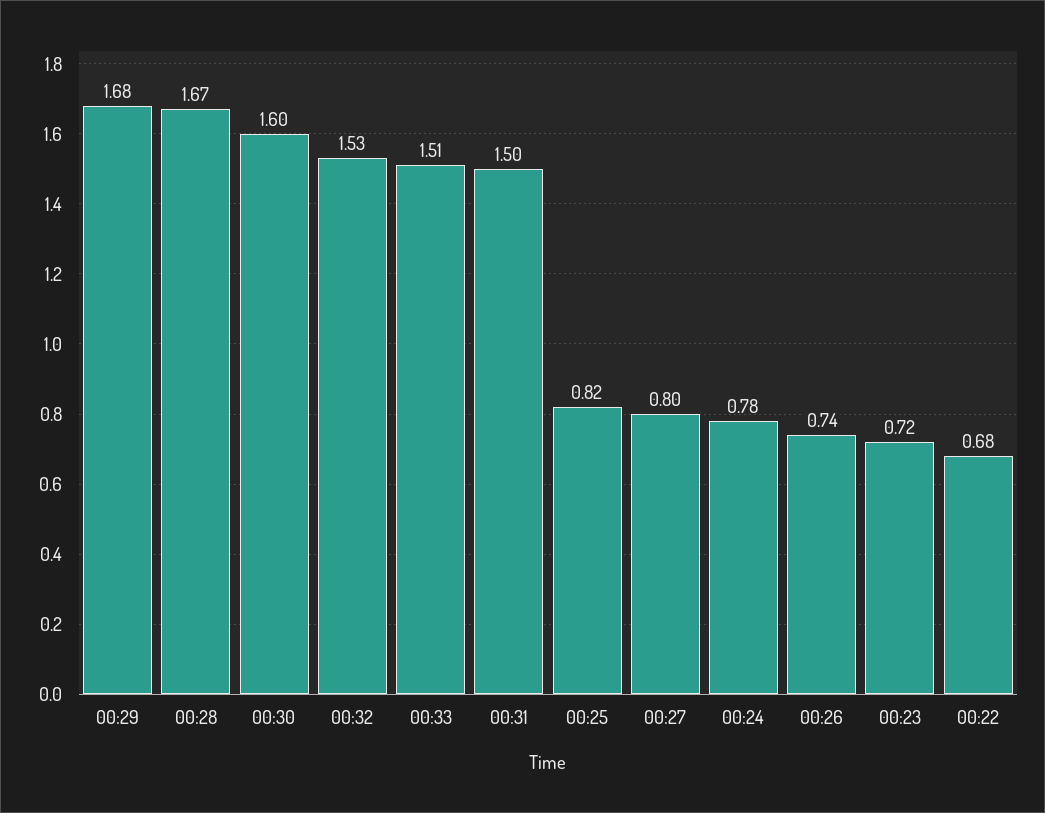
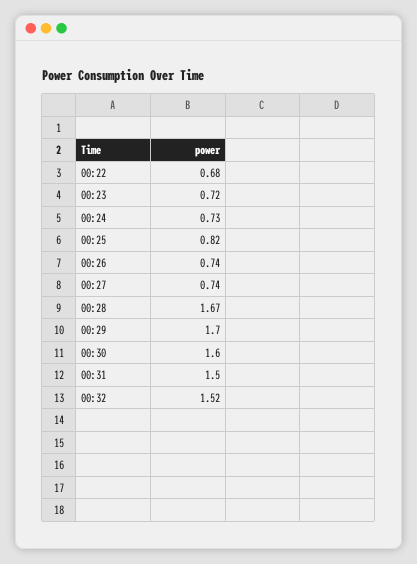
00:29: 1.68 -> 1.7
00:32: 1.53 -> 1.52
00:33: 1.51 -> none
00:27: 0.8 -> 0.74
00:24: 0.78 -> 0.73

